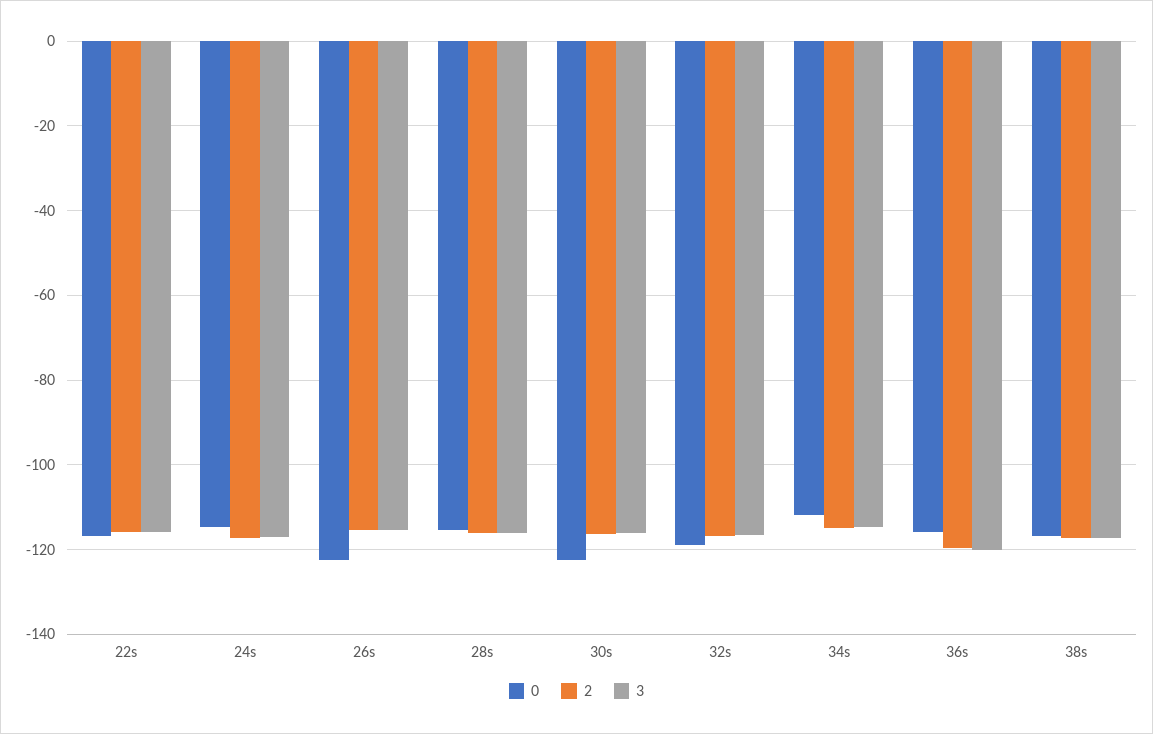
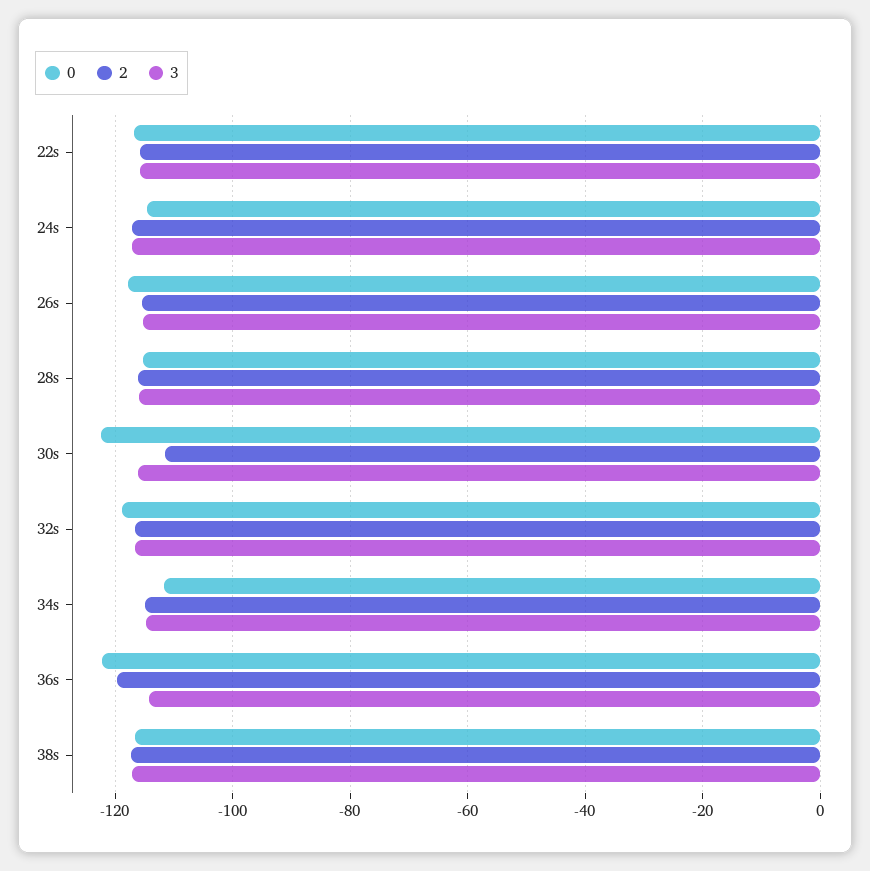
0, 26s: -122 -> -118
2, 30s: -116 -> -112
0, 36s: -116 -> -122
3, 36s: -120 -> -114

